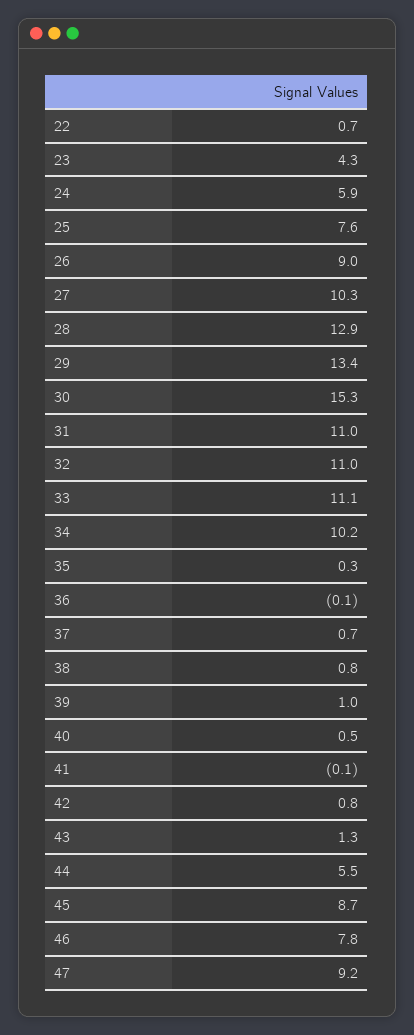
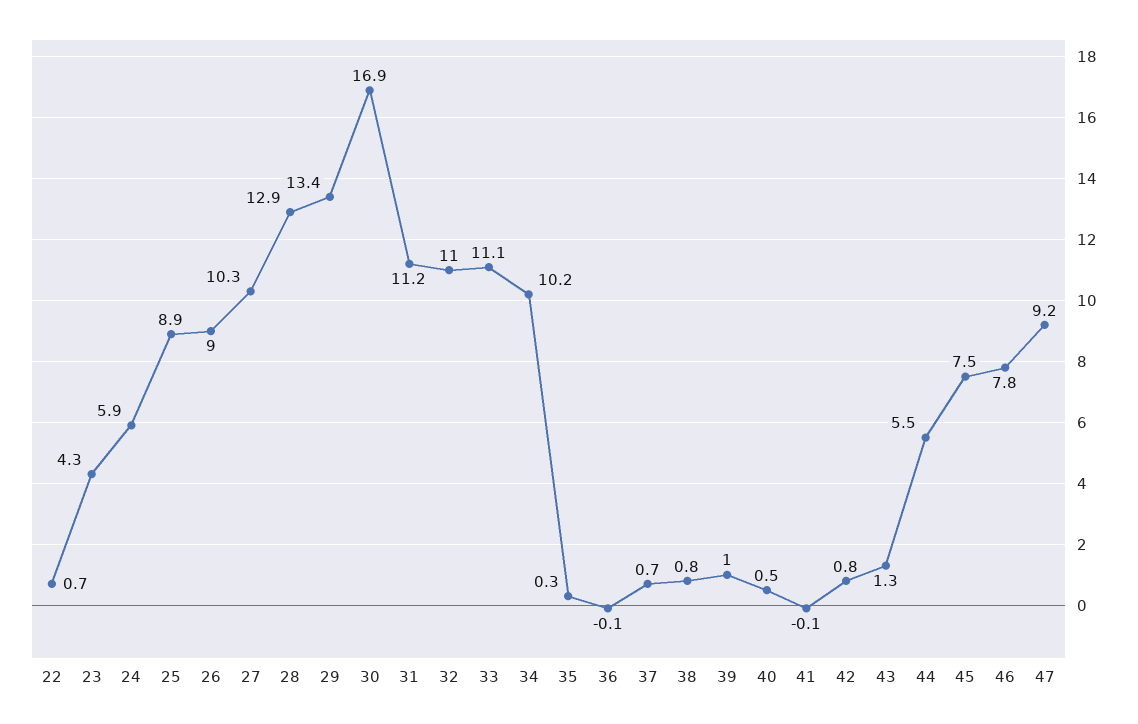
25: 7.6 -> 8.9
30: 15.3 -> 16.9
31: 11 -> 11.2
45: 8.7 -> 7.5

